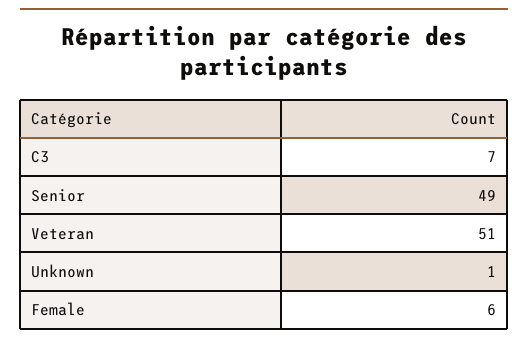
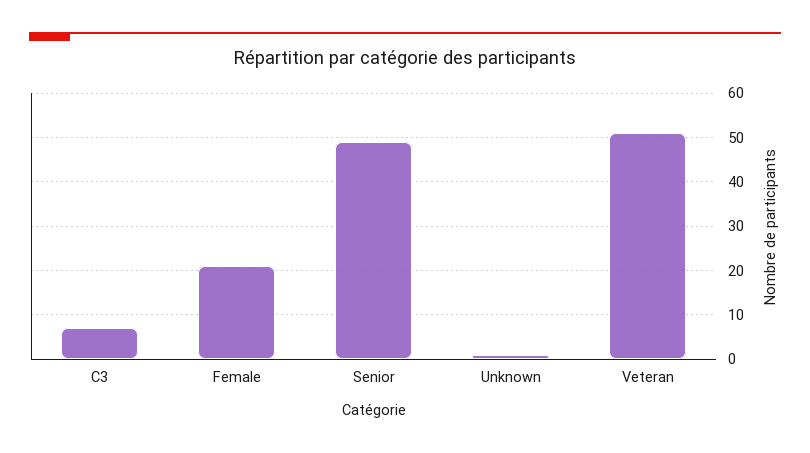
Female: 6 -> 20

